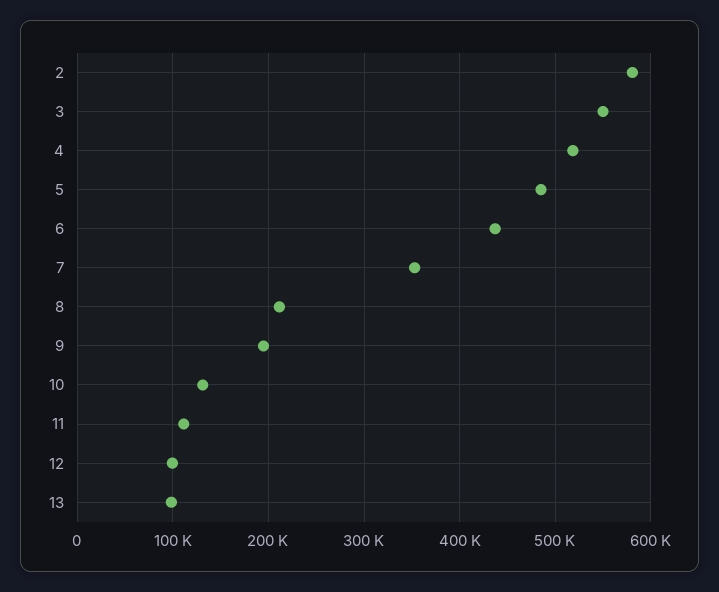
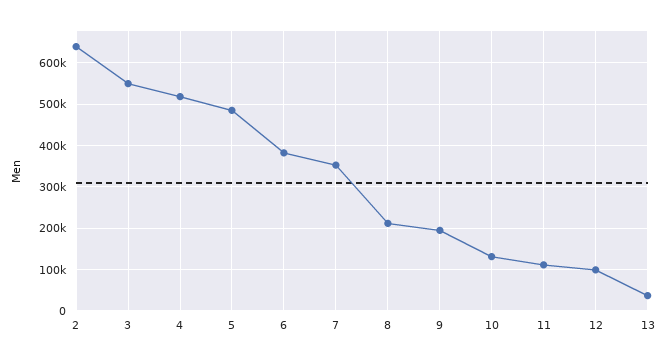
2: 580000 -> 640000
6: 440000 -> 380000
13: 100000 -> 40000

